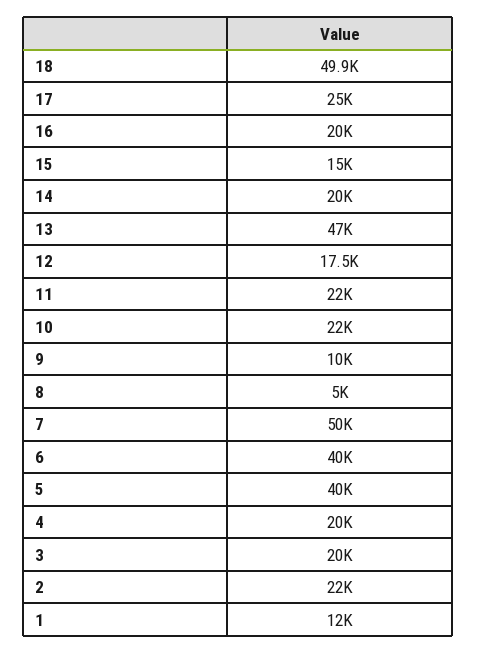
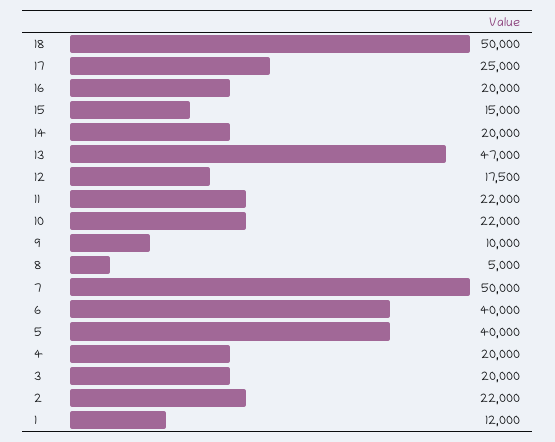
18: 49900 -> 50000

